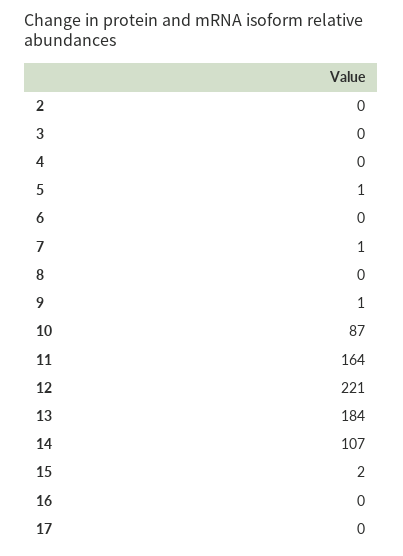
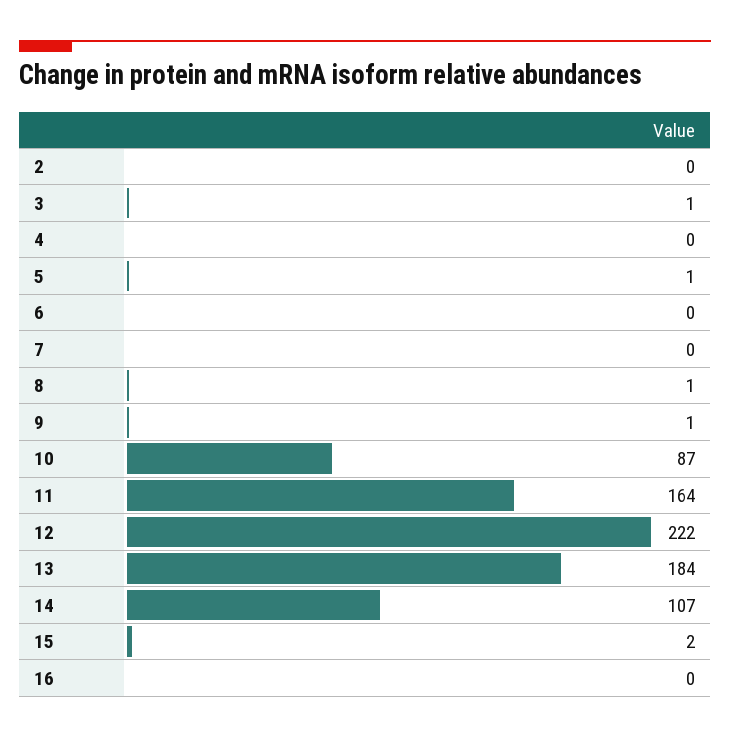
3: 0 -> 1
7: 1 -> 0
8: 0 -> 1
12: 221 -> 222
17: 0 -> none

